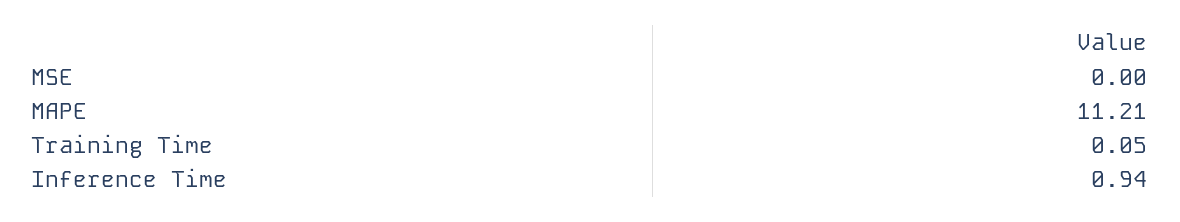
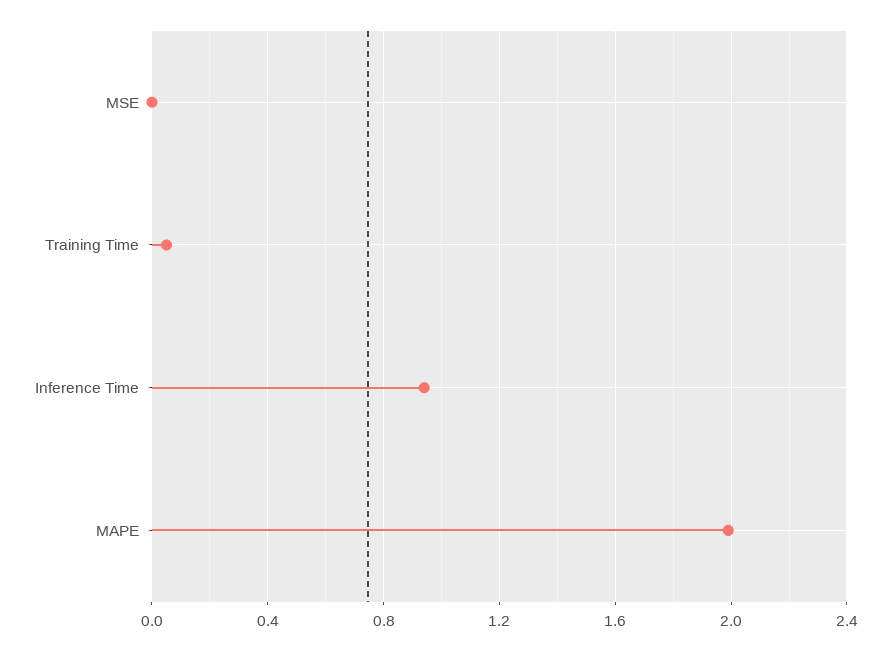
MAPE: 11.21 -> 2

